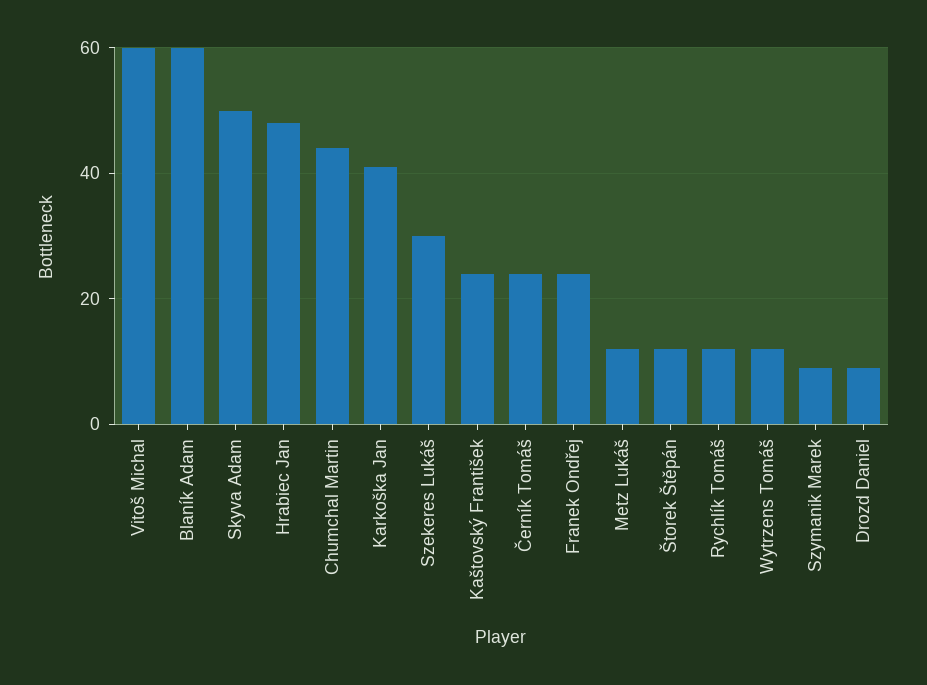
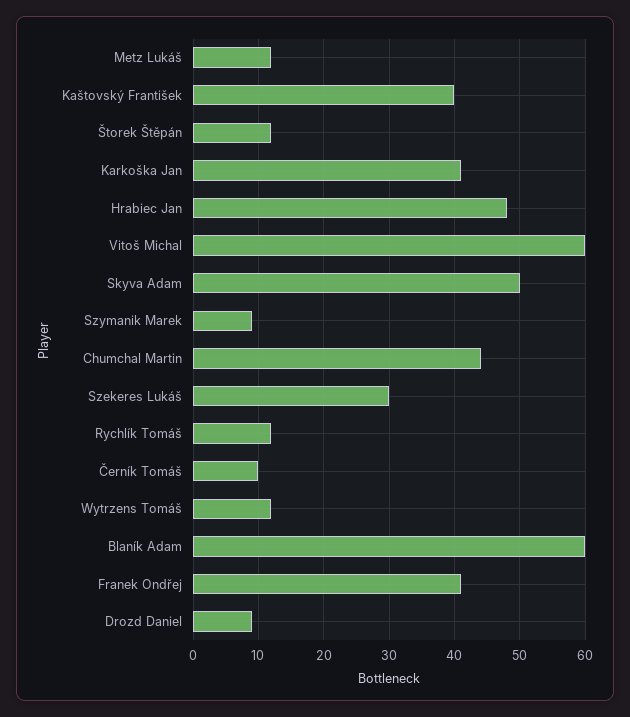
Kaštovský František: 25 -> 40
Černík Tomáš: 25 -> 10
Franek Ondřej: 25 -> 41

